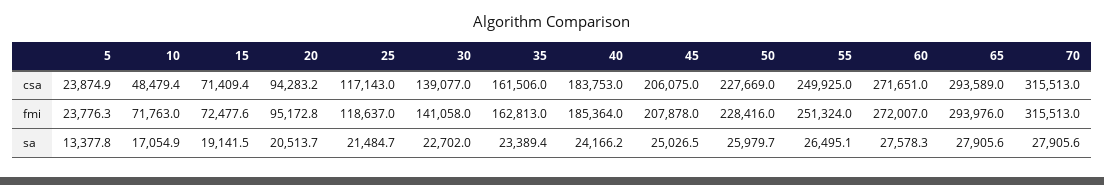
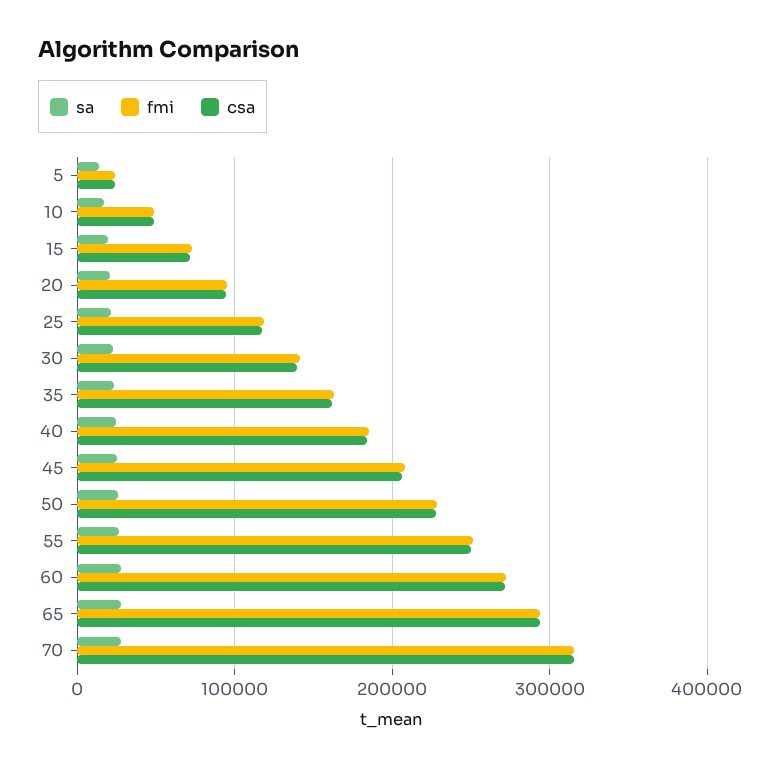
fmi, 10: 71763 -> 50000

